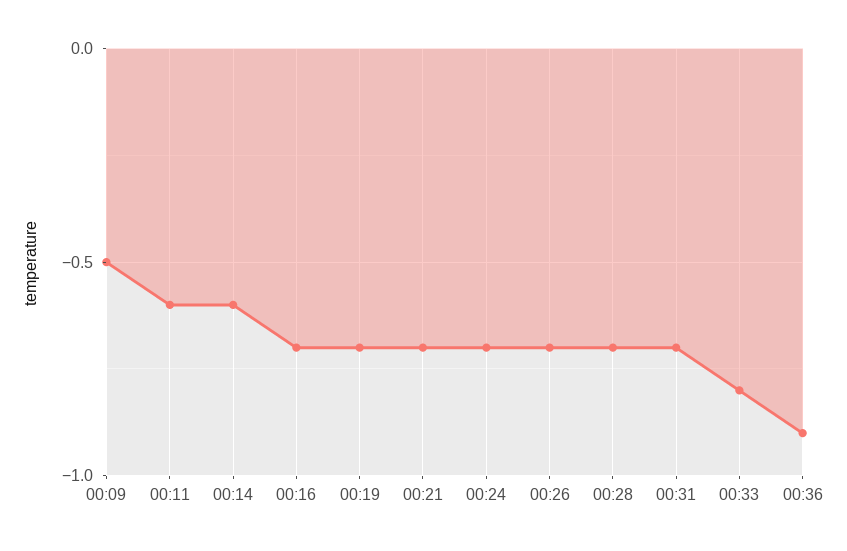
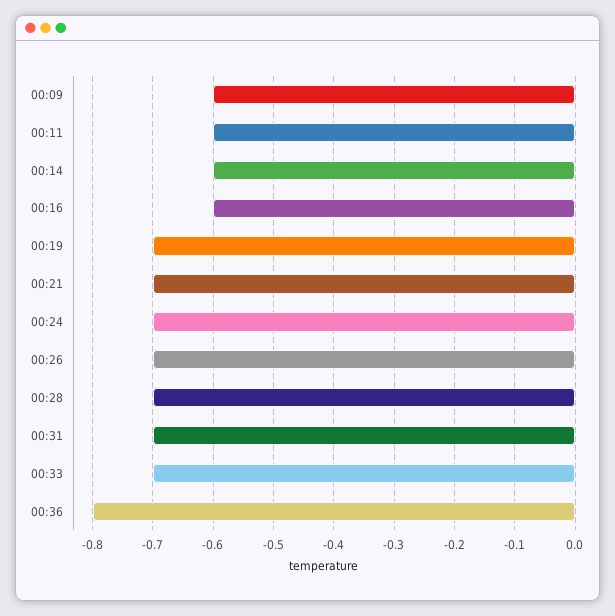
00:09: -0.5 -> -0.6
00:16: -0.7 -> -0.6
00:33: -0.8 -> -0.7
00:36: -0.9 -> -0.8

